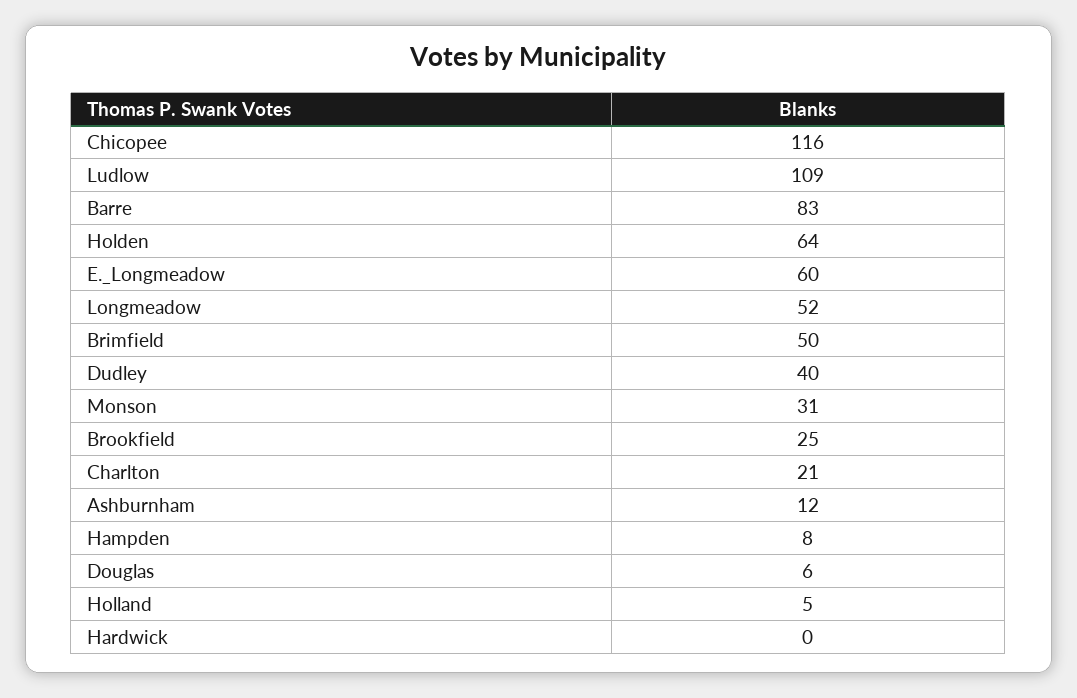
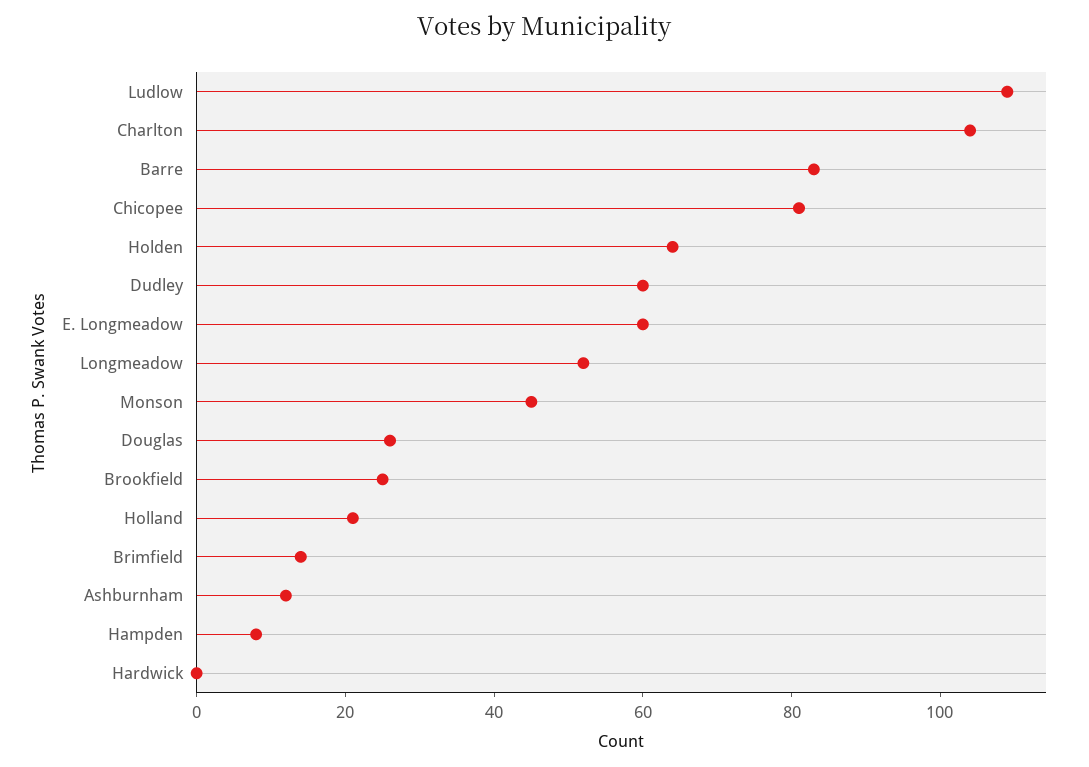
Chicopee: 116 -> 80
Brimfield: 50 -> 15
Dudley: 40 -> 60
Monson: 31 -> 45
Charlton: 21 -> 105
Douglas: 6 -> 25
Holland: 5 -> 20

